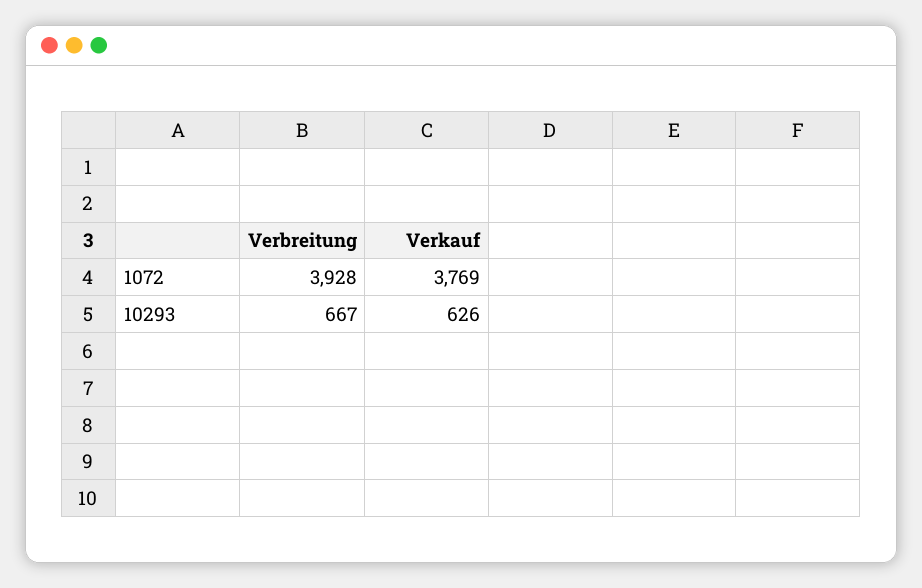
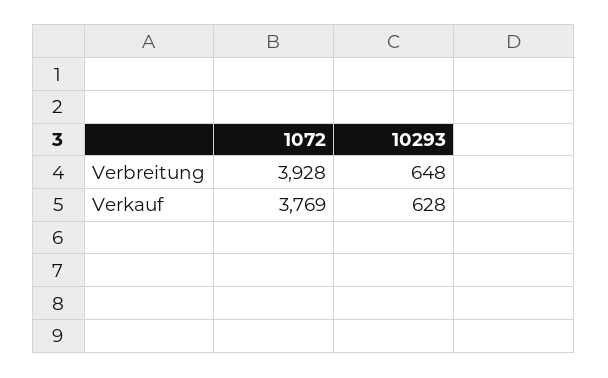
Verbreitung, 10293: 667 -> 648
Verkauf, 10293: 626 -> 628

